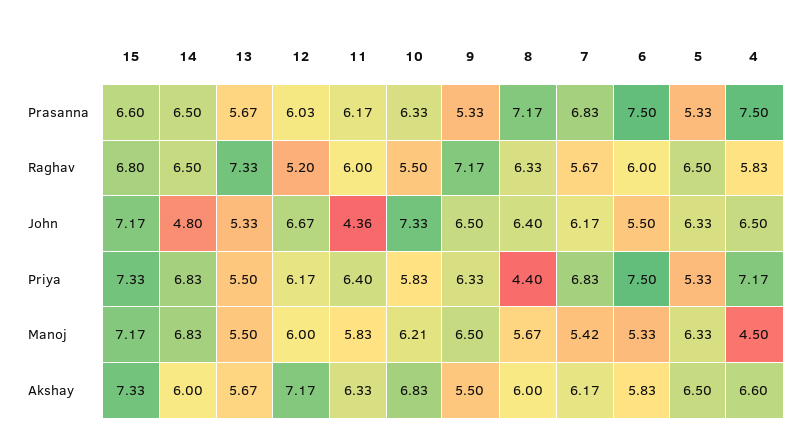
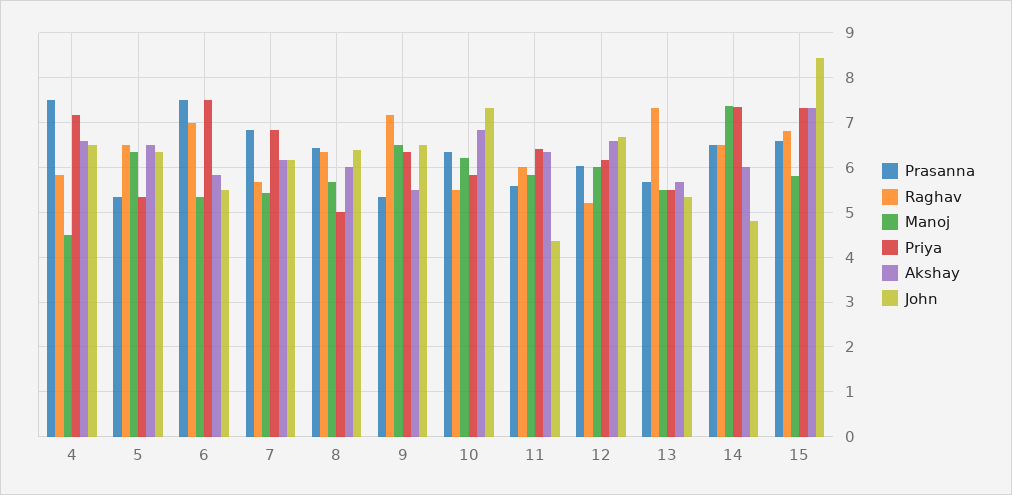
Prasanna, 11: 6.17 -> 5.6
Prasanna, 8: 7.17 -> 6.4
Raghav, 6: 6 -> 7
John, 15: 7.17 -> 8.4
Priya, 14: 6.83 -> 7.4
Priya, 8: 4.4 -> 5
Manoj, 15: 7.17 -> 5.8
Manoj, 14: 6.83 -> 7.4
Akshay, 12: 7.17 -> 6.6

